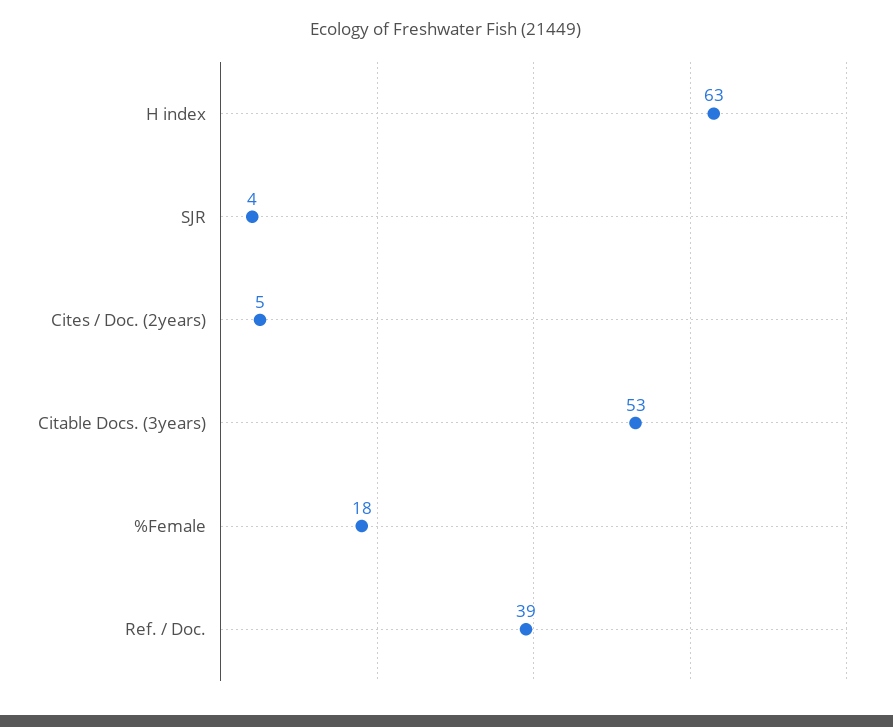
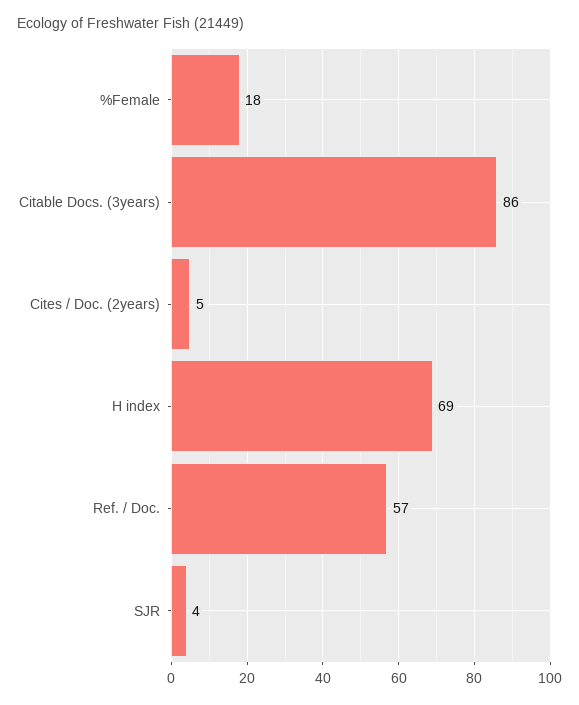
H index: 63 -> 69
Citable Docs. (3years): 53 -> 86
Ref. / Doc.: 39 -> 57

